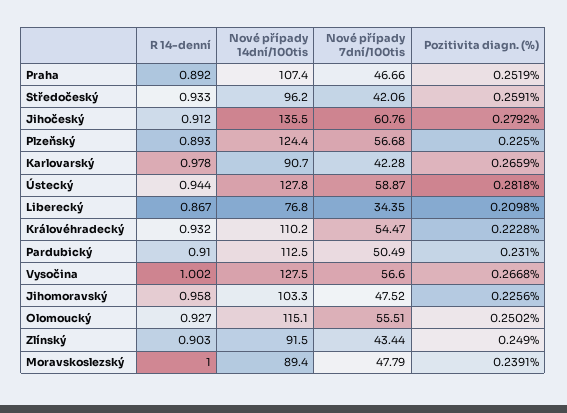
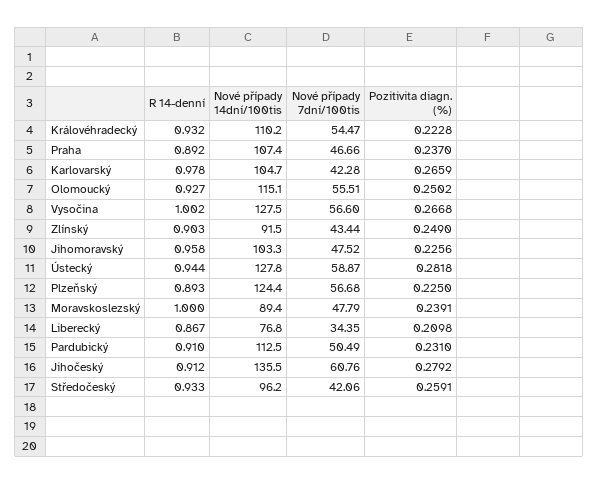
Pozitivita diagn. (%), Praha: 0.2519 -> 0.237
Nové případy 14dní/100tis, Karlovarský: 90.7 -> 104.7

